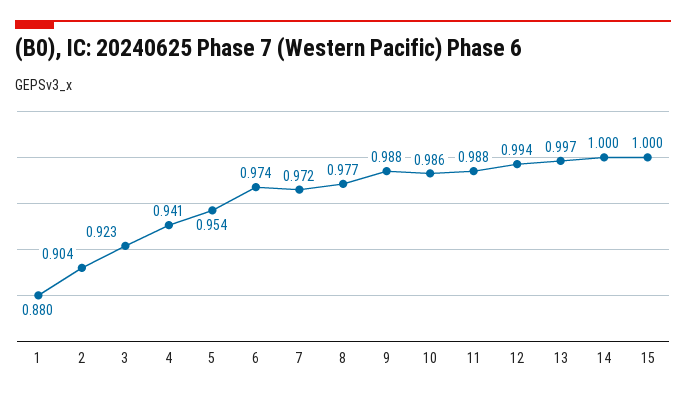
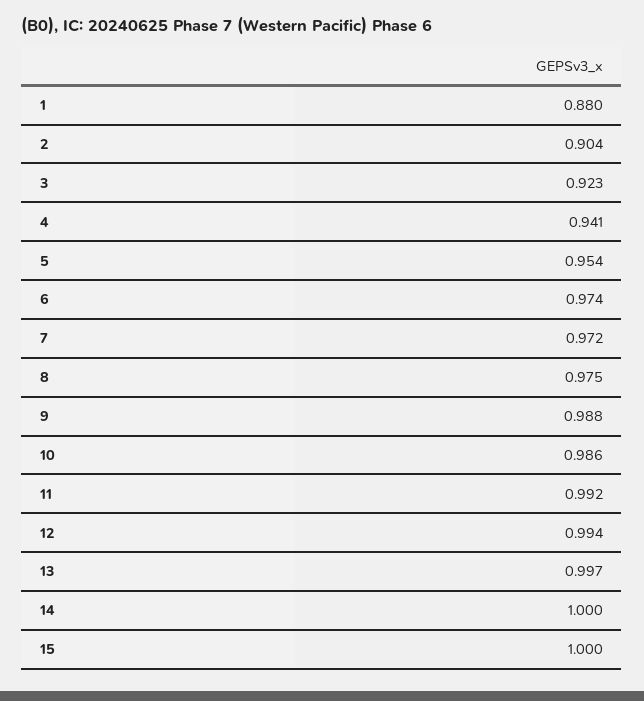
8: 0.977 -> 0.975
11: 0.988 -> 0.992

